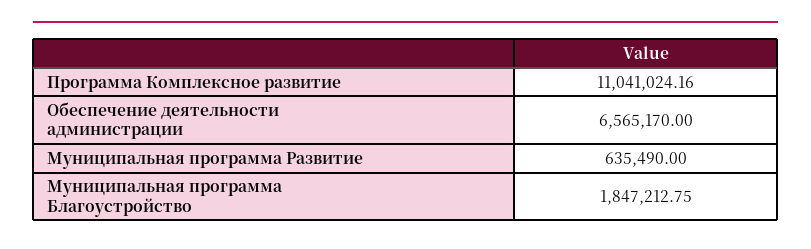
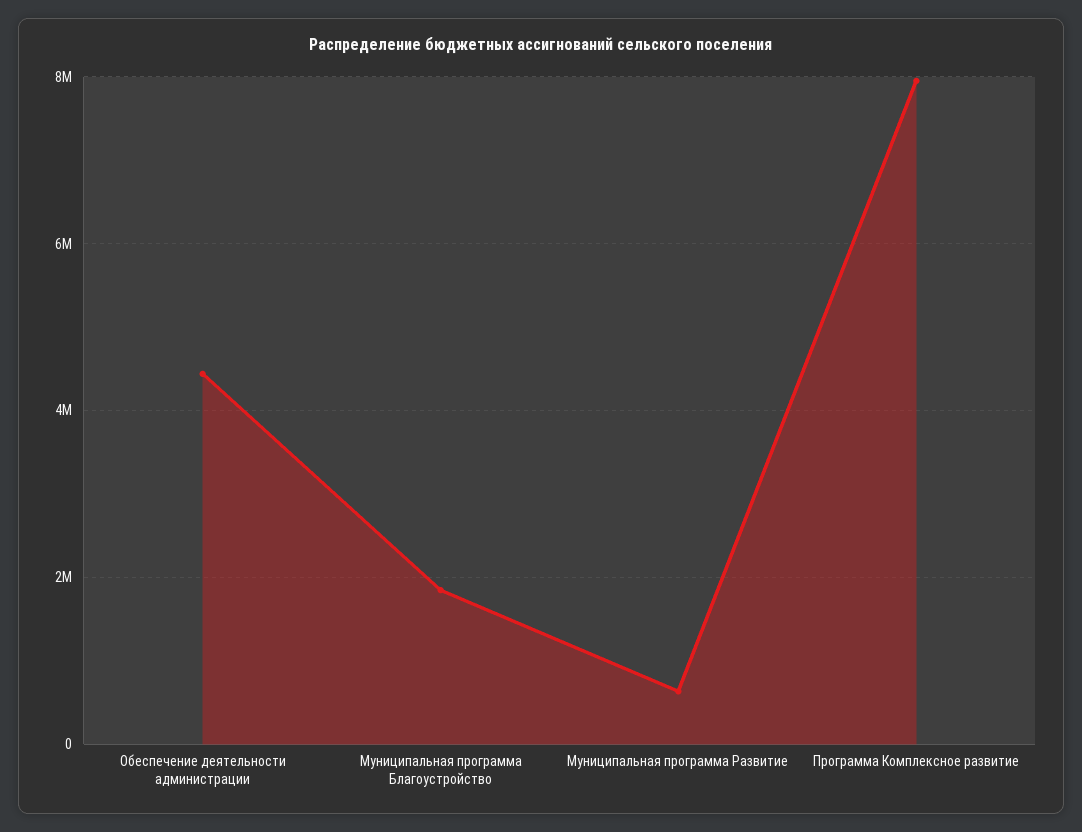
Программа Комплексное развитие: 11041024.16 -> 8000000
Обеспечение деятельности администрации: 6565170 -> 4400000

